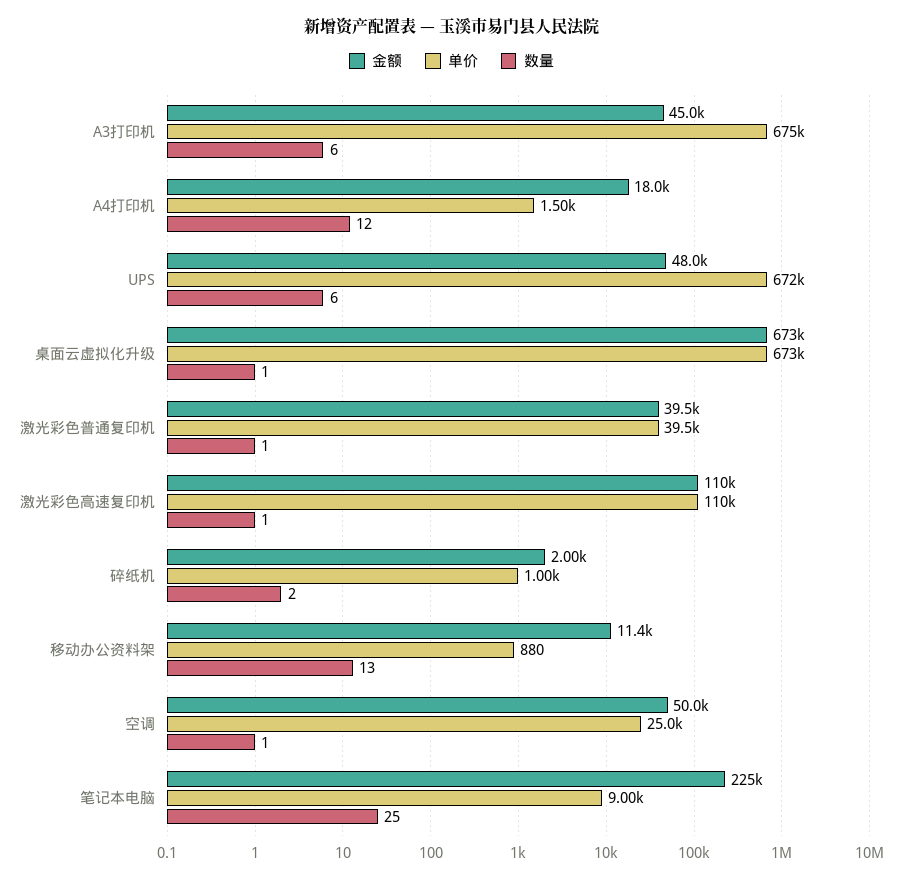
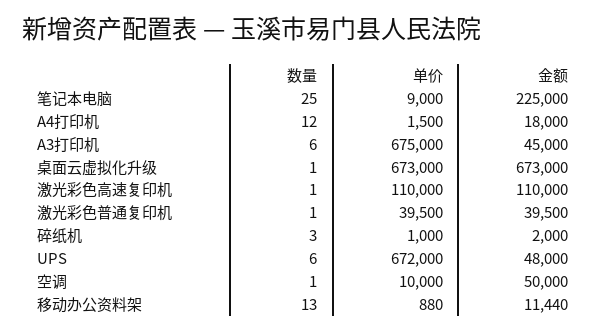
数量, 碎纸机: 2 -> 3
单价, 空调: 25000 -> 10000

